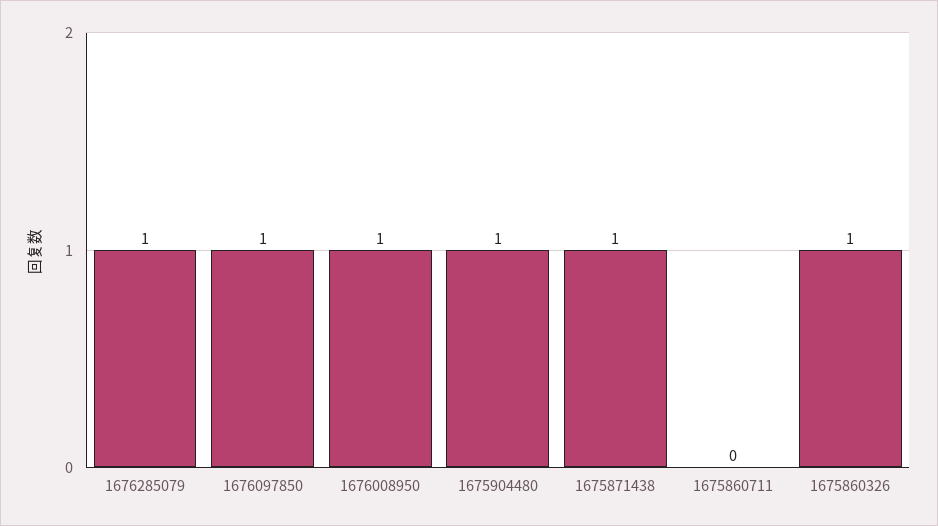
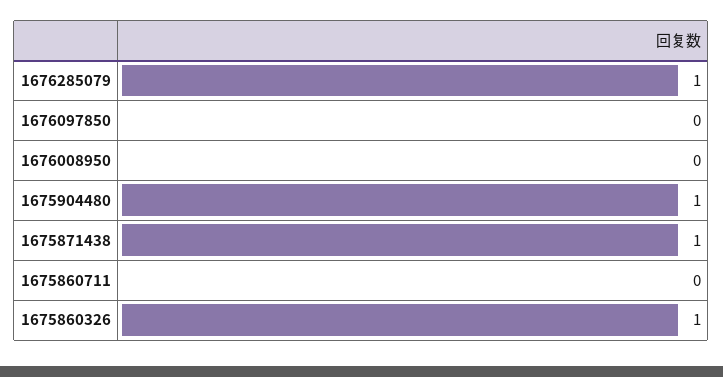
1676097850: 1 -> 0
1676008950: 1 -> 0

